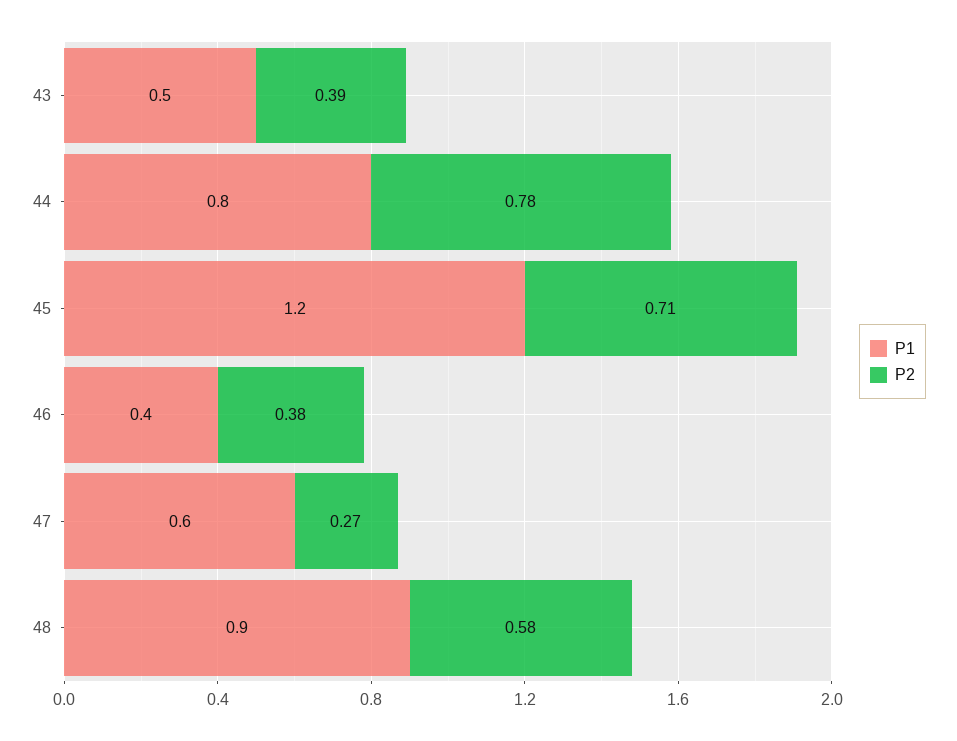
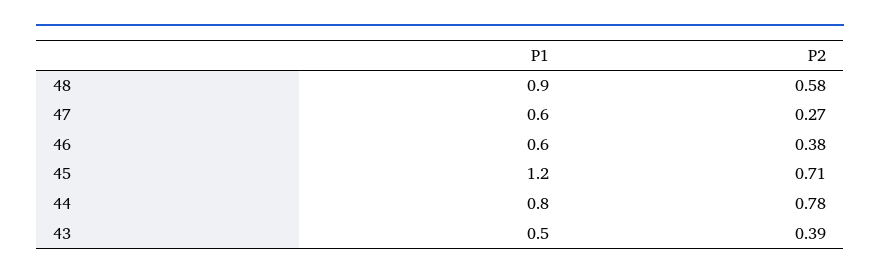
P1, 46: 0.4 -> 0.6

